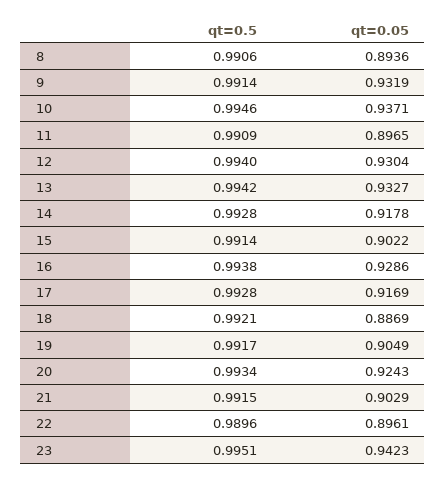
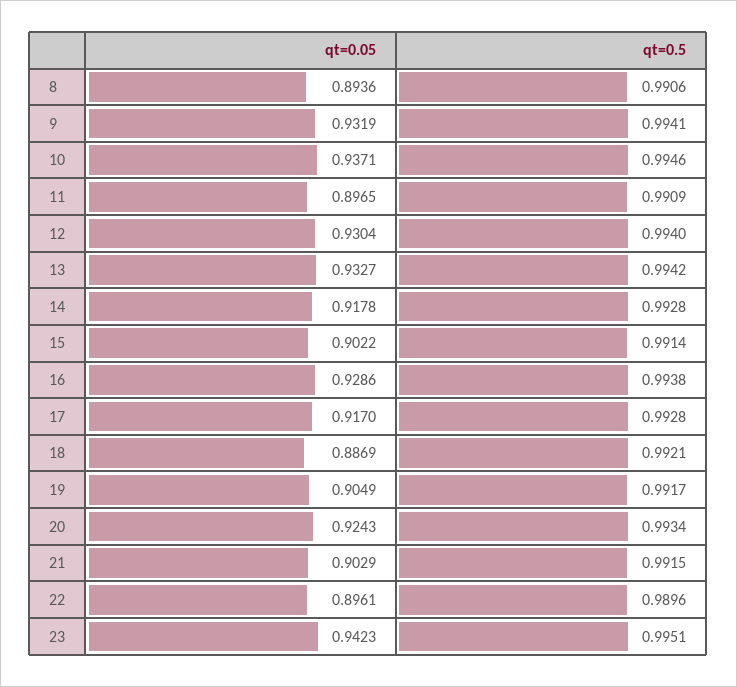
qt=0.5, 9: 0.9914 -> 0.9941
qt=0.05, 17: 0.9169 -> 0.917

